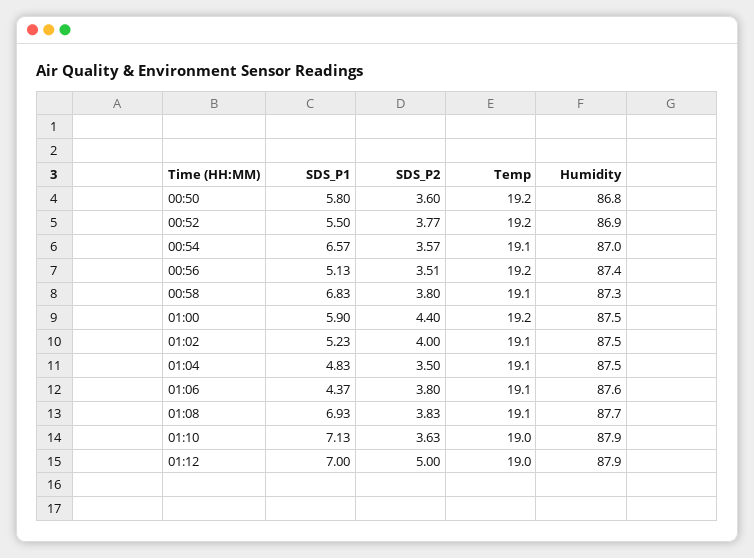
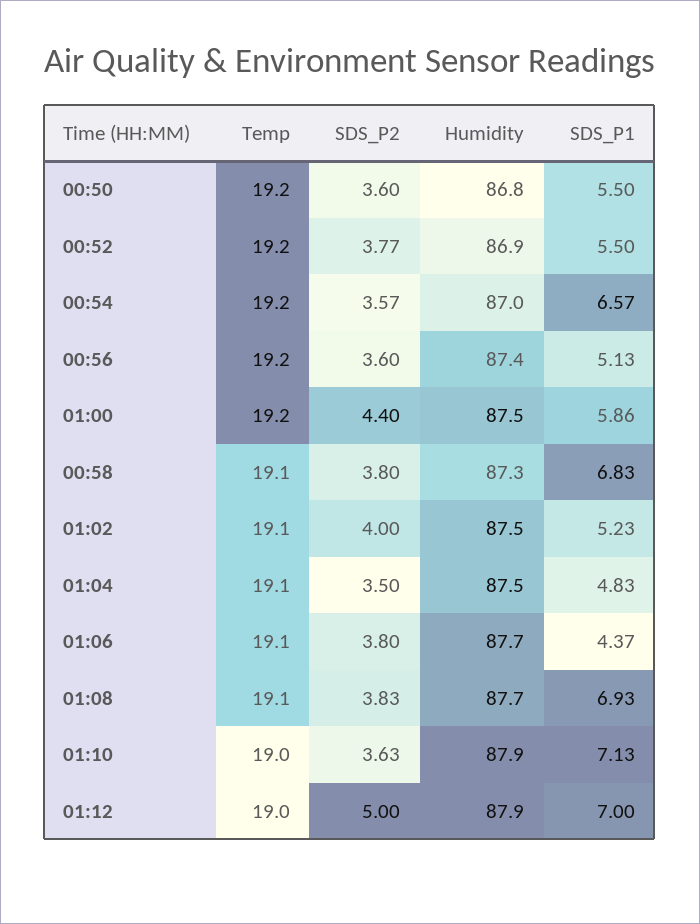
SDS_P1, 00:50: 5.8 -> 5.5
Temp, 00:54: 19.1 -> 19.2
SDS_P2, 00:56: 3.51 -> 3.6
SDS_P1, 01:00: 5.9 -> 5.86
Humidity, 01:06: 87.6 -> 87.7

